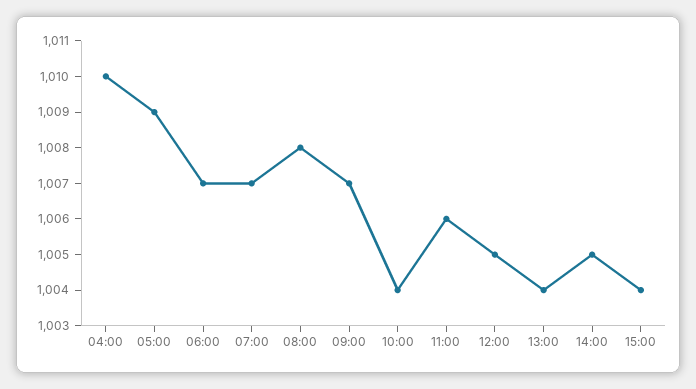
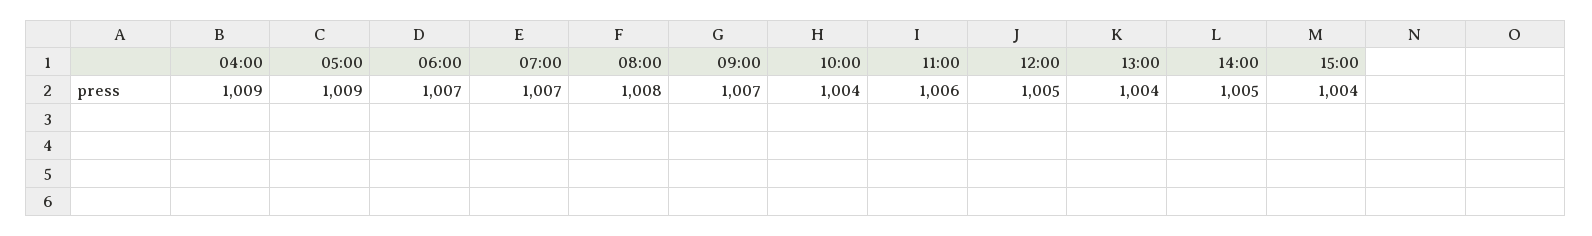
04:00: 1010 -> 1009

